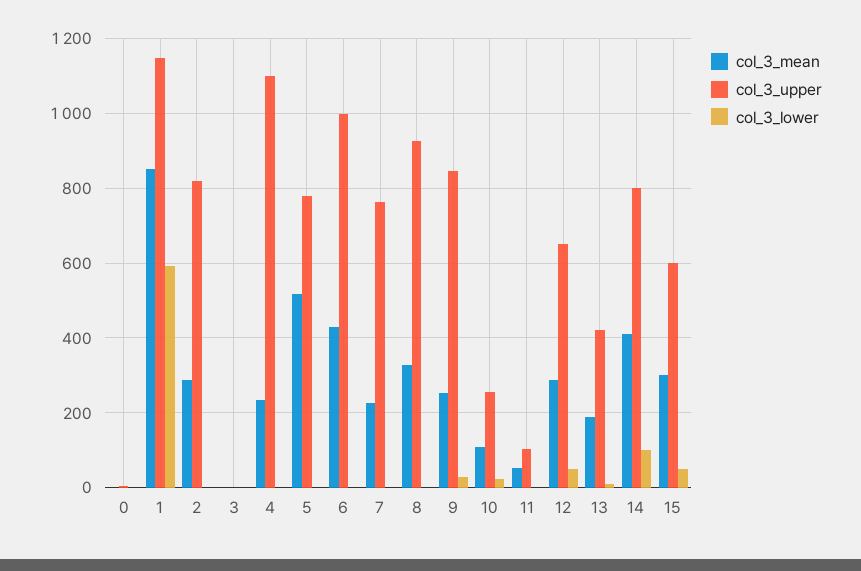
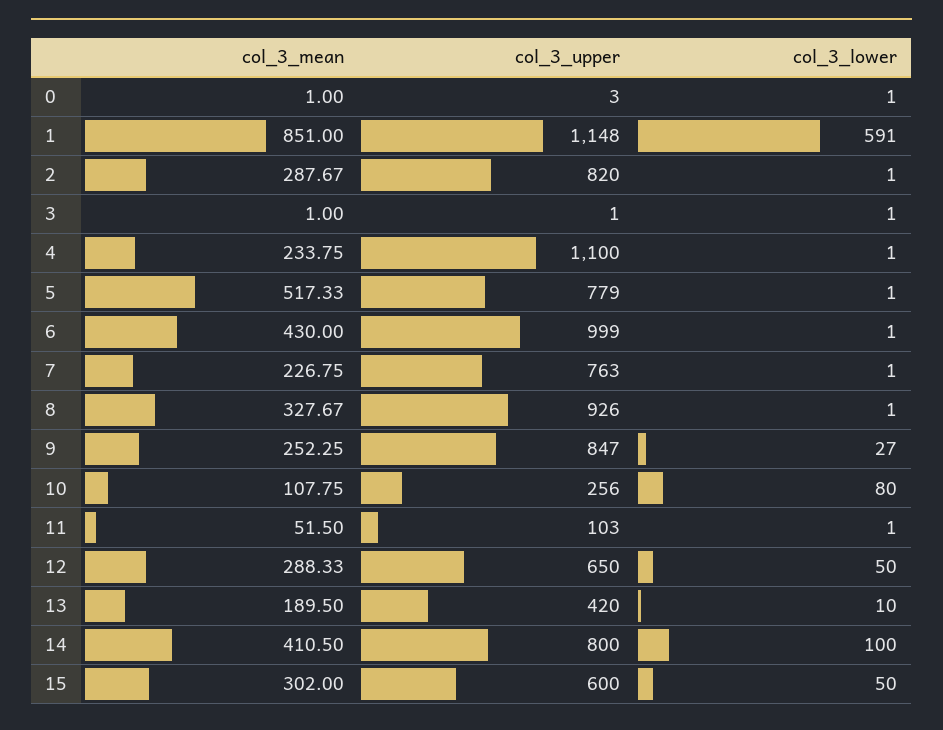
col_3_lower, 10: 20 -> 80

